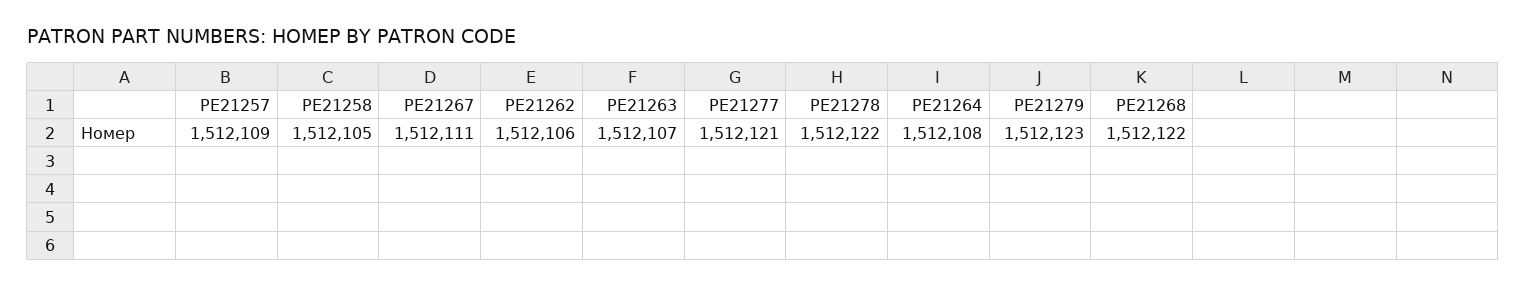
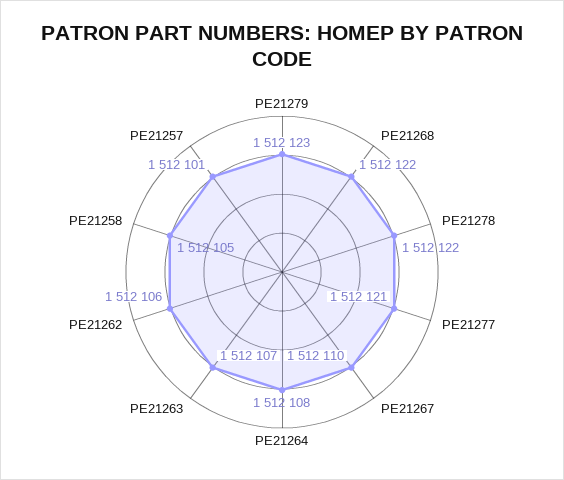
PE21257: 1512109 -> 1512101
PE21267: 1512111 -> 1512110

